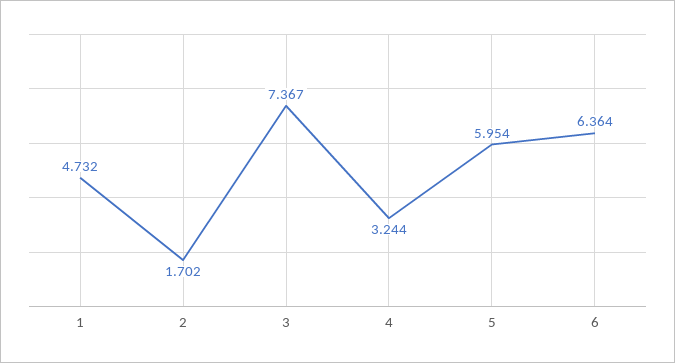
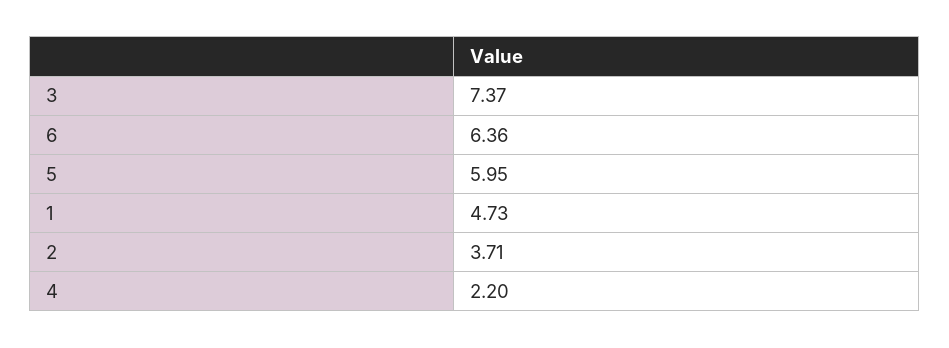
2: 1.702 -> 3.71
4: 3.244 -> 2.2

